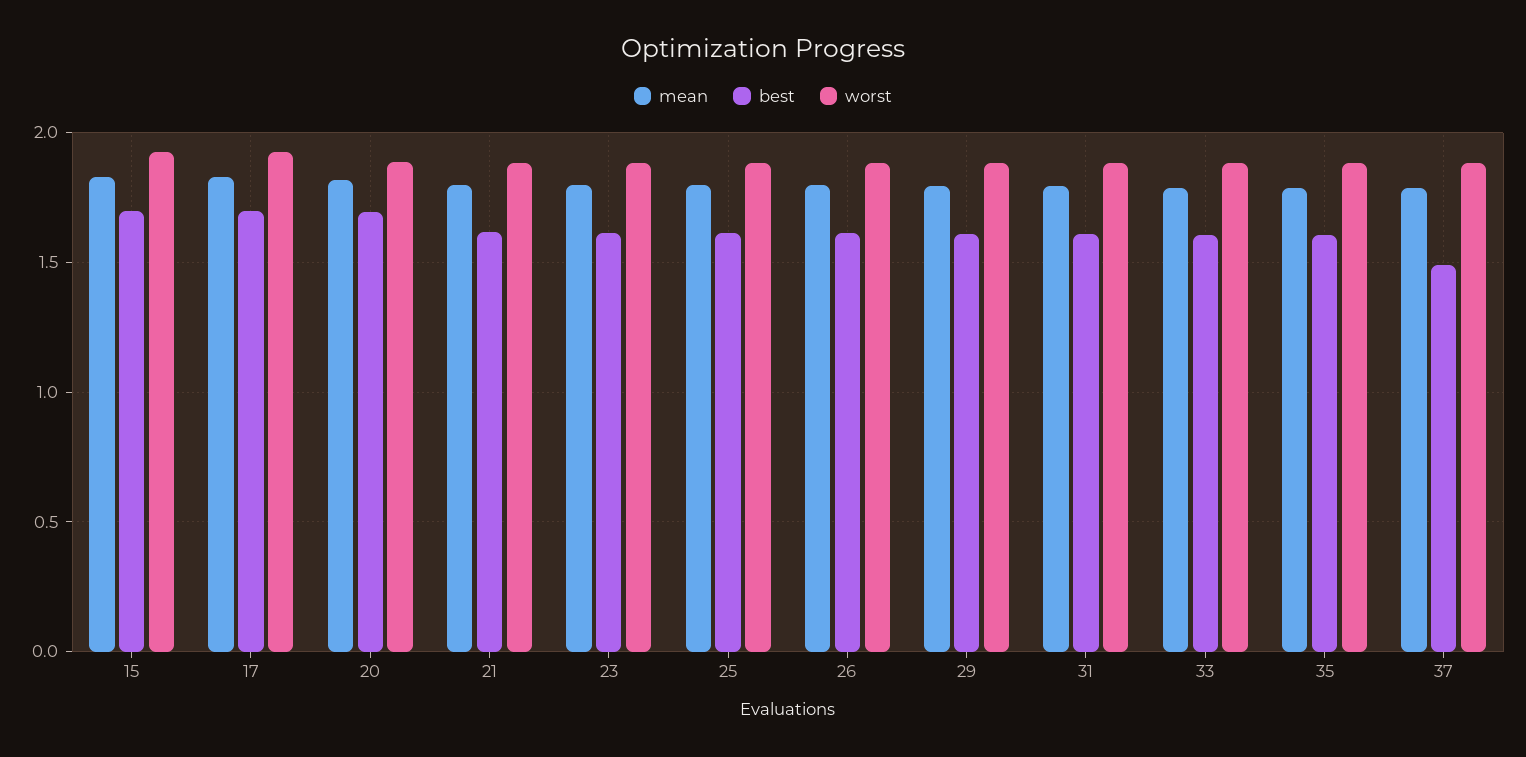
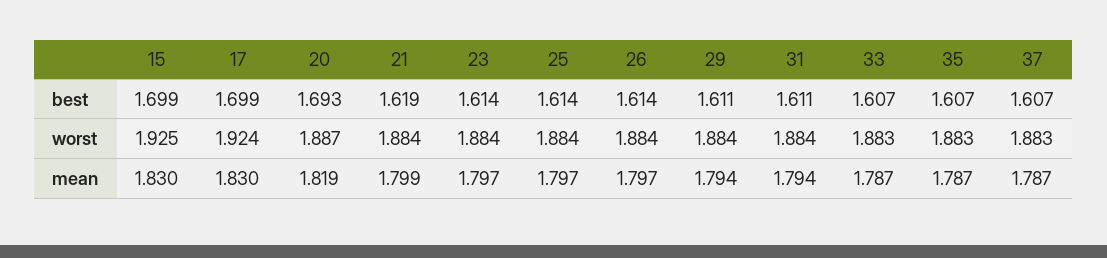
best, 37: 1.5 -> 1.607

